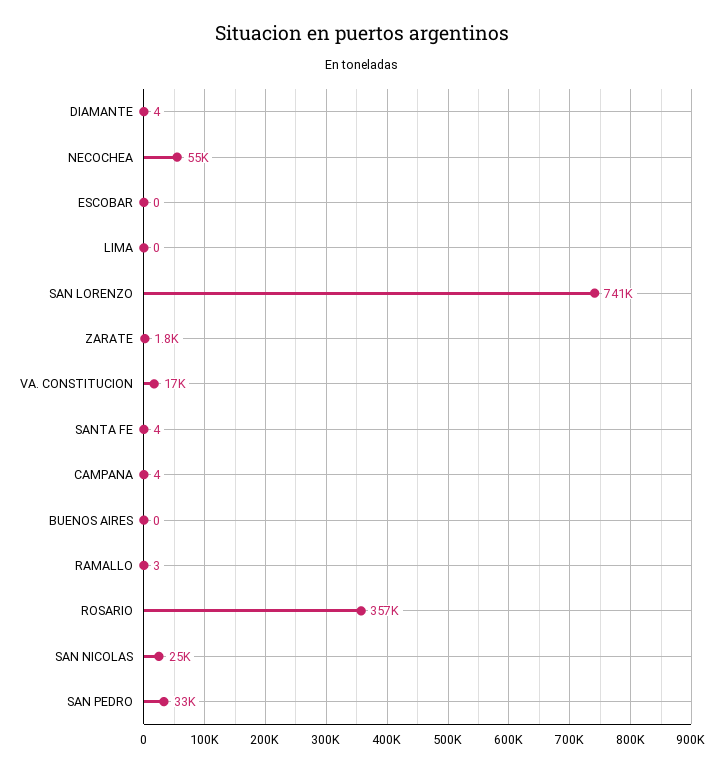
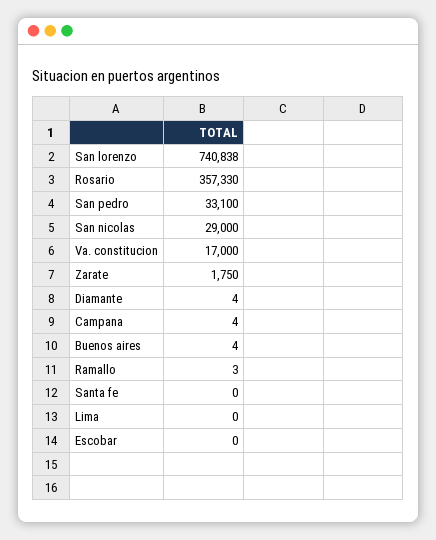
NECOCHEA: 55000 -> none
SANTA FE: 4 -> 0
BUENOS AIRES: 0 -> 4
SAN NICOLAS: 25000 -> 29000

